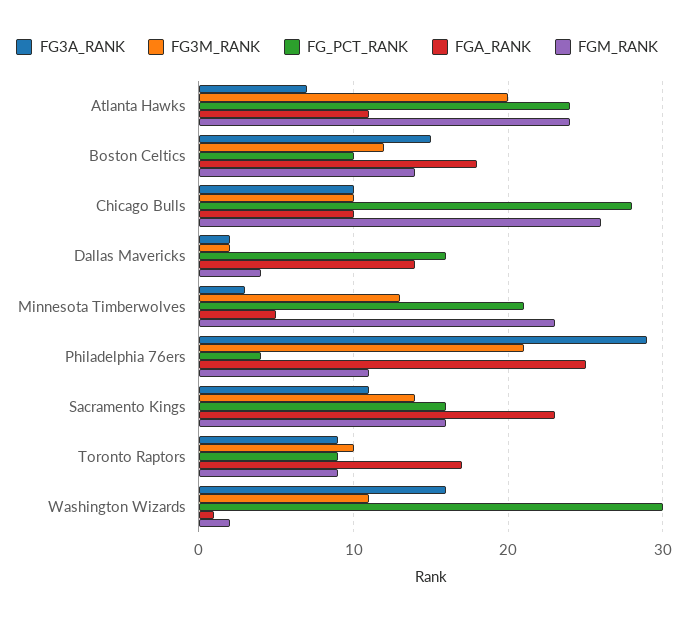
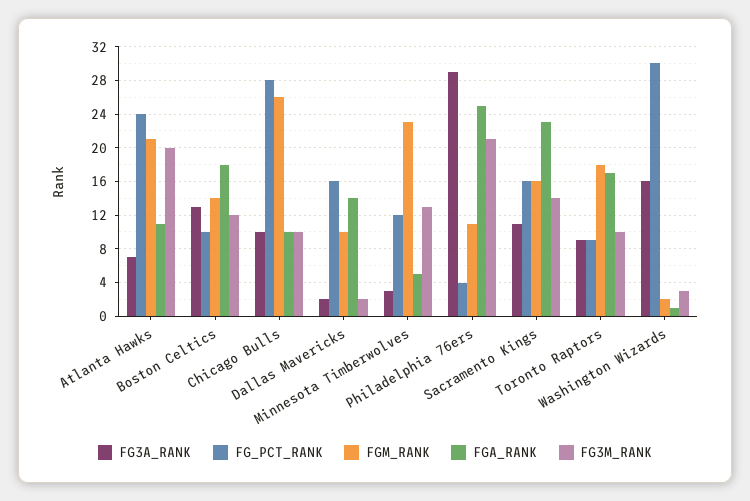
FGM_RANK, Atlanta Hawks: 24 -> 21
FG3A_RANK, Boston Celtics: 15 -> 13
FGM_RANK, Dallas Mavericks: 4 -> 10
FG_PCT_RANK, Minnesota Timberwolves: 21 -> 12
FGM_RANK, Toronto Raptors: 9 -> 18
FG3M_RANK, Washington Wizards: 11 -> 3

